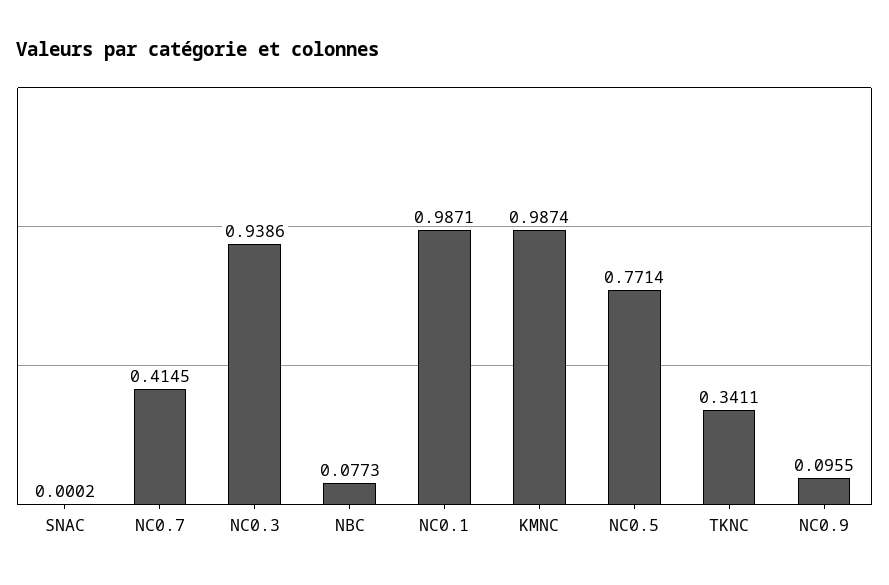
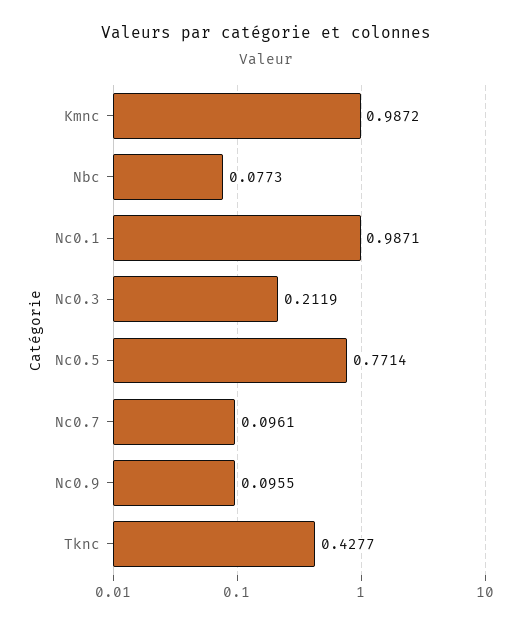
SNAC: 0.0002 -> none
NC0.7: 0.4145 -> 0.0961
NC0.3: 0.9386 -> 0.2119
KMNC: 0.9874 -> 0.9872
TKNC: 0.3411 -> 0.4277

